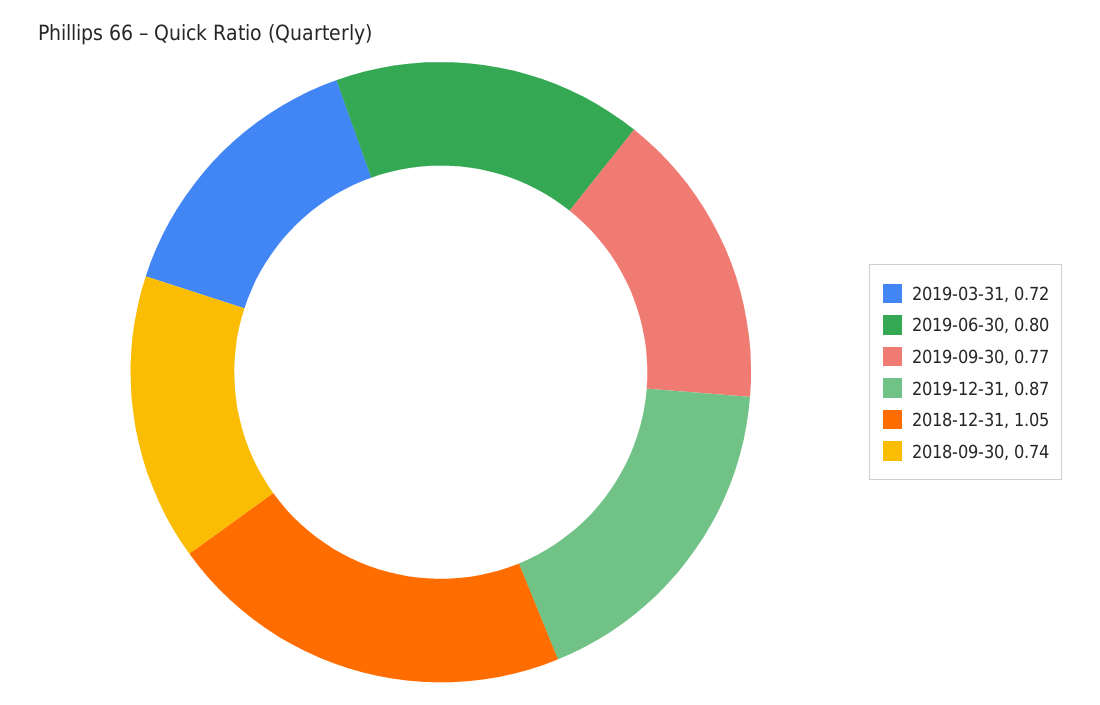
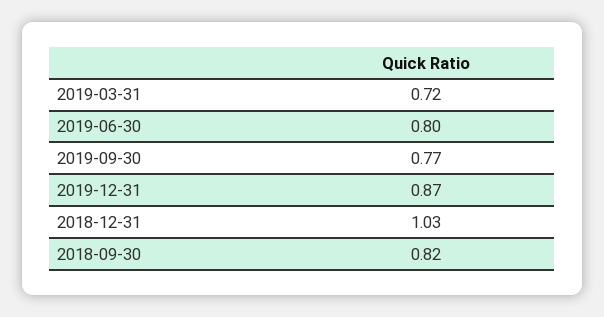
2018-12-31: 1.05 -> 1.03
2018-09-30: 0.74 -> 0.82

